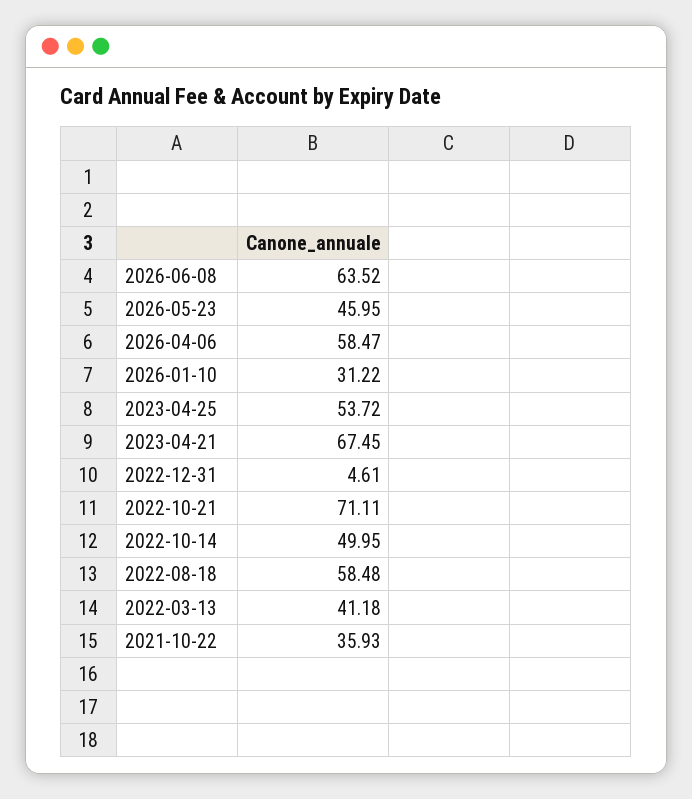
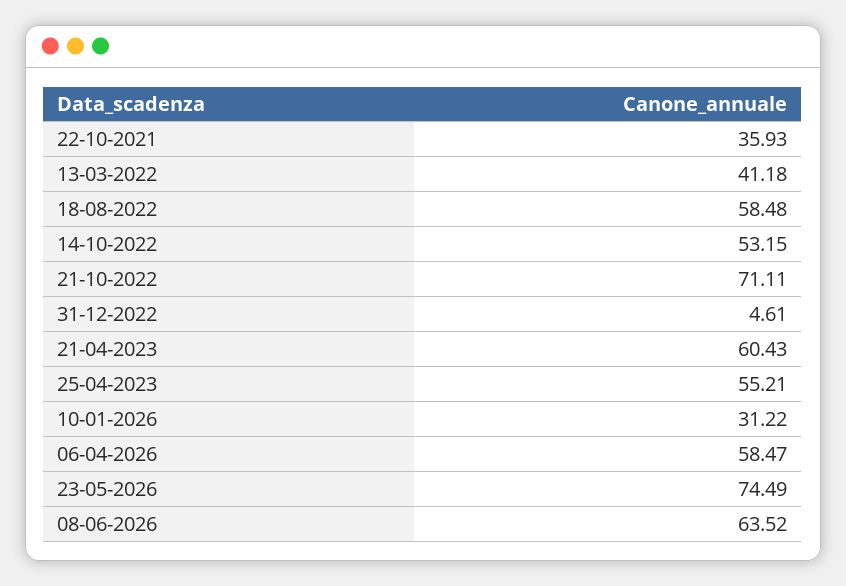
2026-05-23: 45.95 -> 74.49
2023-04-25: 53.72 -> 55.21
2023-04-21: 67.45 -> 60.43
2022-10-14: 49.95 -> 53.15

